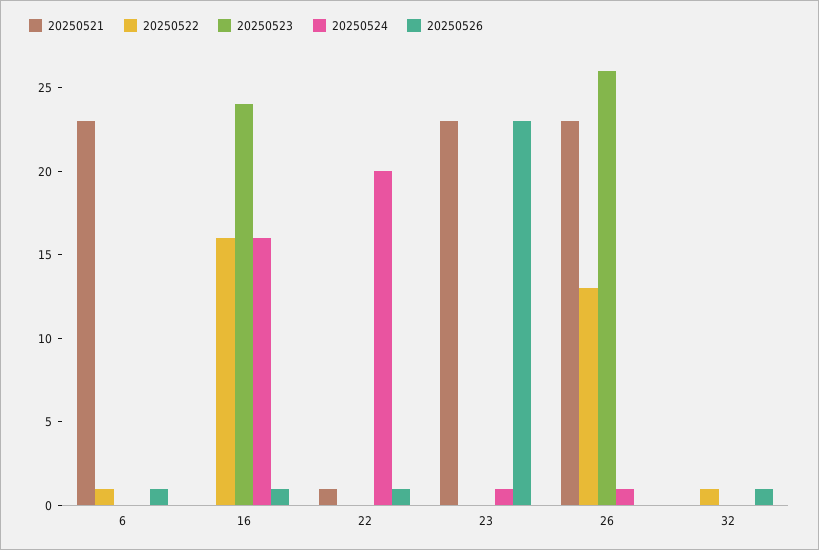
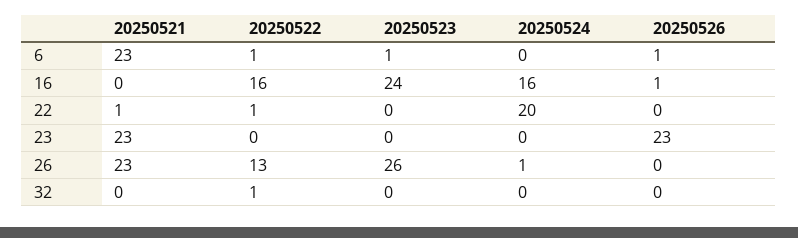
20250523, 6: 0 -> 1
20250522, 22: 0 -> 1
20250526, 22: 1 -> 0
20250524, 23: 1 -> 0
20250526, 32: 1 -> 0

